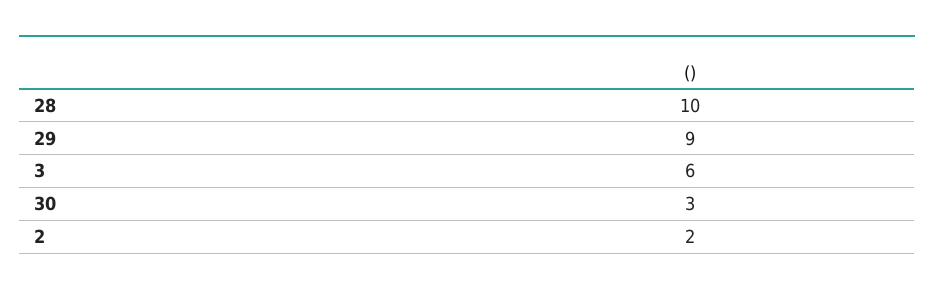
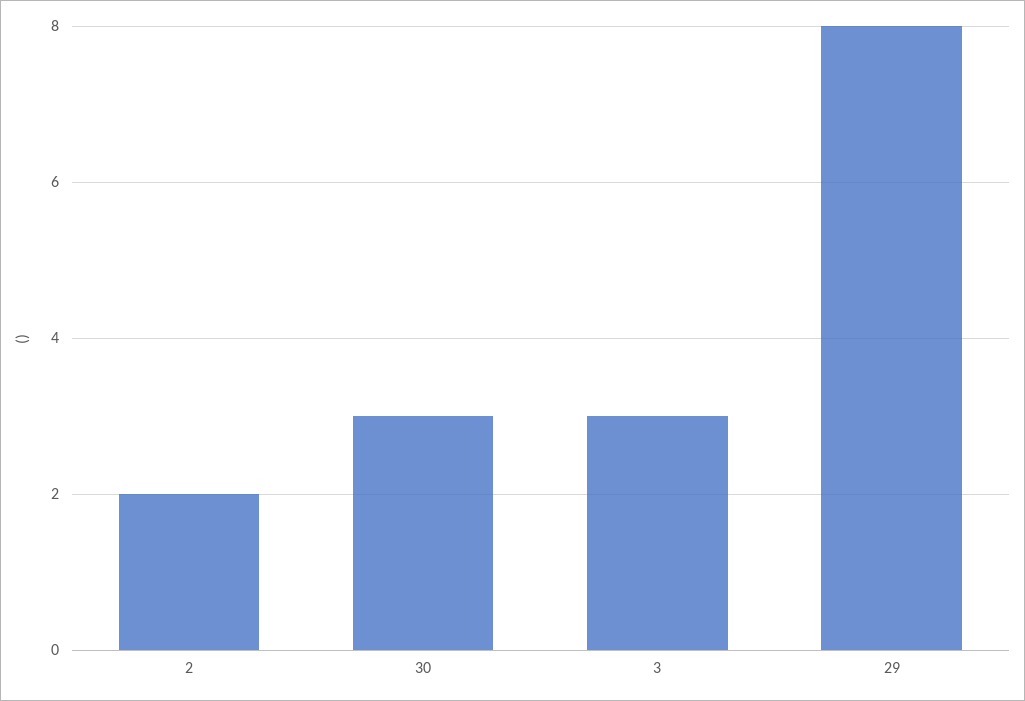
28: 10 -> none
29: 9 -> 8
3: 6 -> 3

